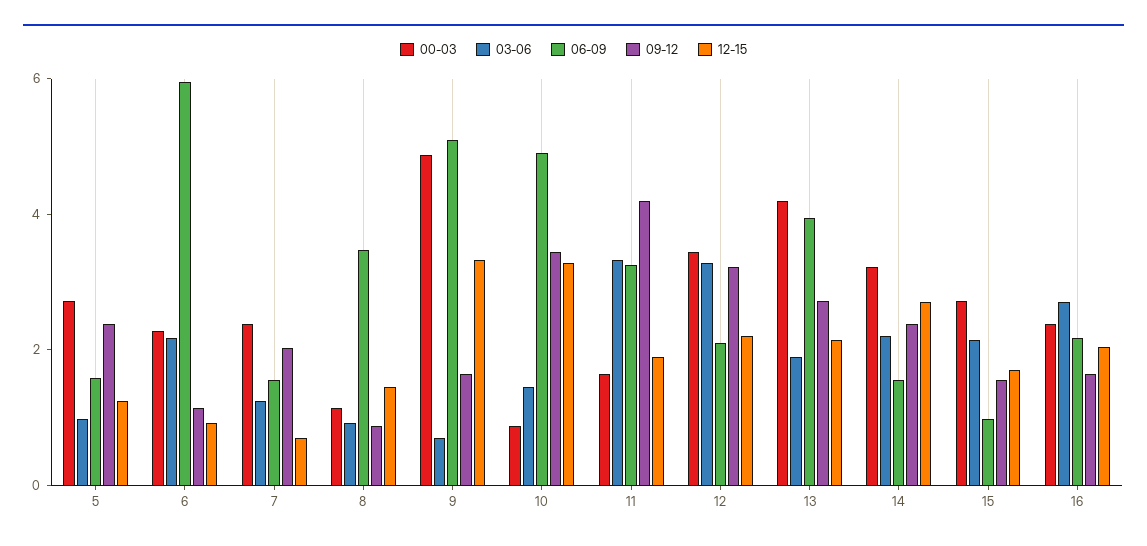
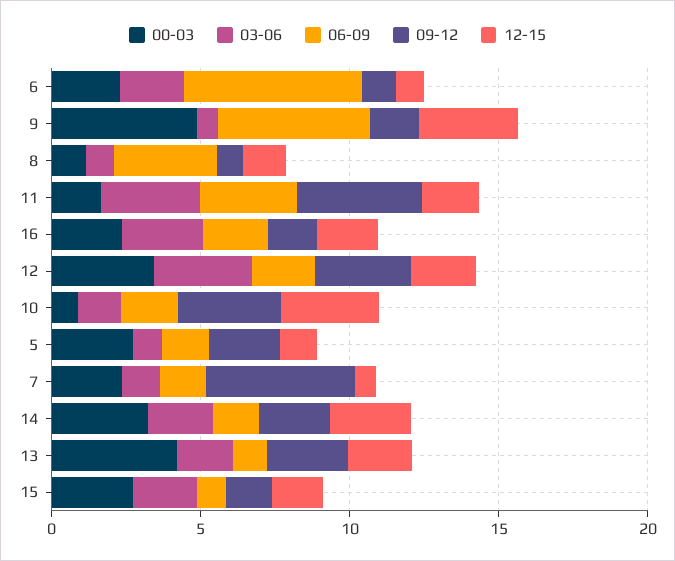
09-12, 7: 2 -> 5
06-09, 10: 5 -> 2
06-09, 13: 4 -> 1

